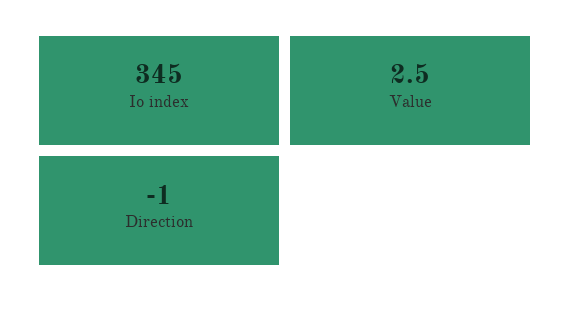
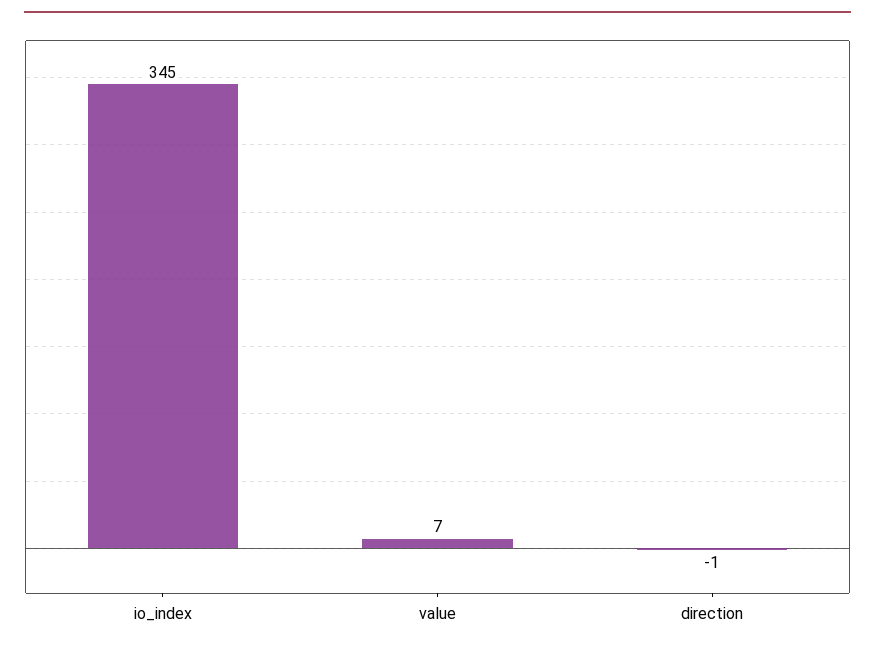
Value: 2.5 -> 7

